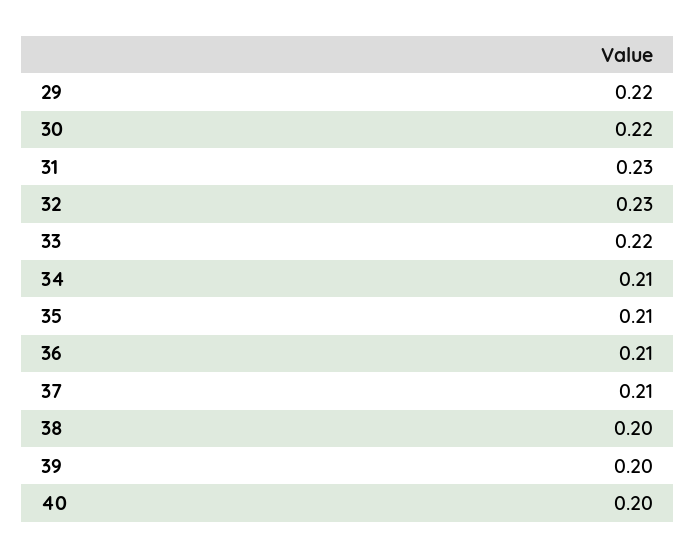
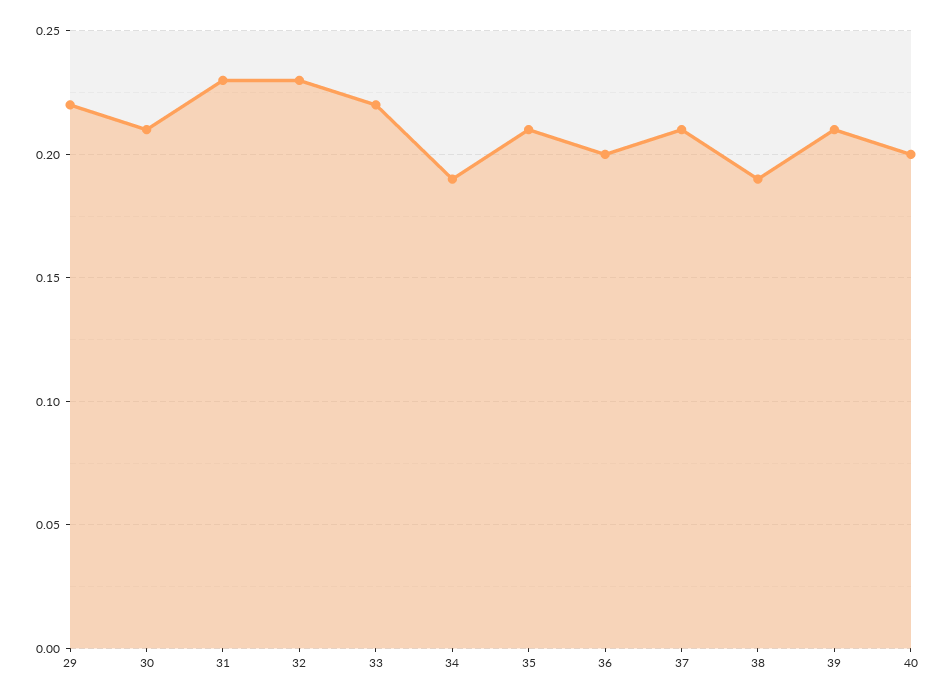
30: 0.22 -> 0.21
34: 0.21 -> 0.19
36: 0.21 -> 0.2
38: 0.2 -> 0.19
39: 0.2 -> 0.21

